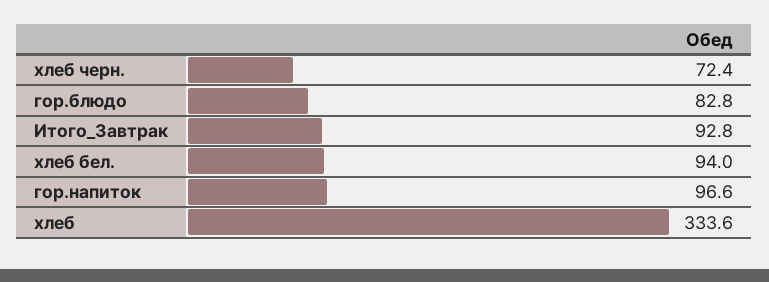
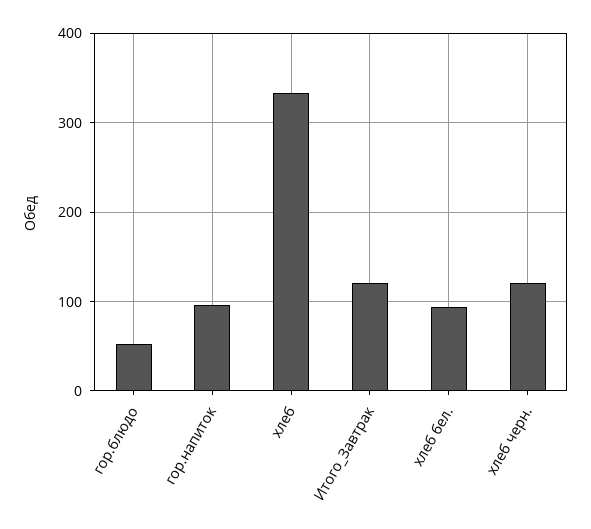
хлеб черн.: 72.4 -> 120
гор.блюдо: 82.8 -> 50
Итого_Завтрак: 92.8 -> 120

